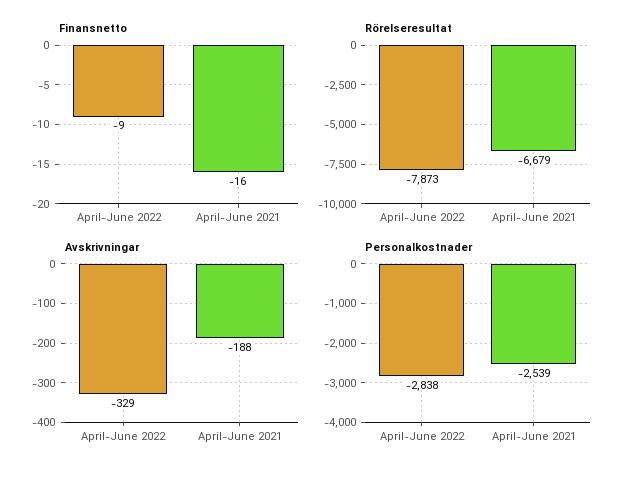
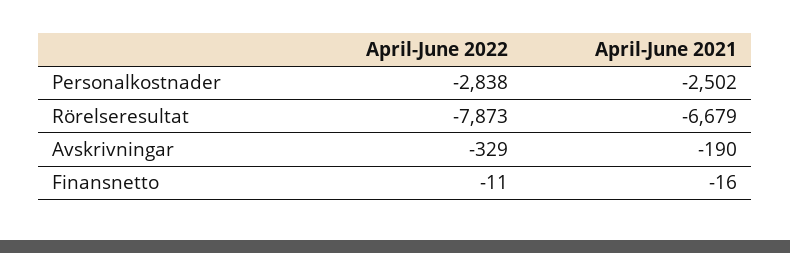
Finansnetto, April-June 2022: -9 -> -11
Avskrivningar, April-June 2021: -188 -> -190
Personalkostnader, April-June 2021: -2539 -> -2502

